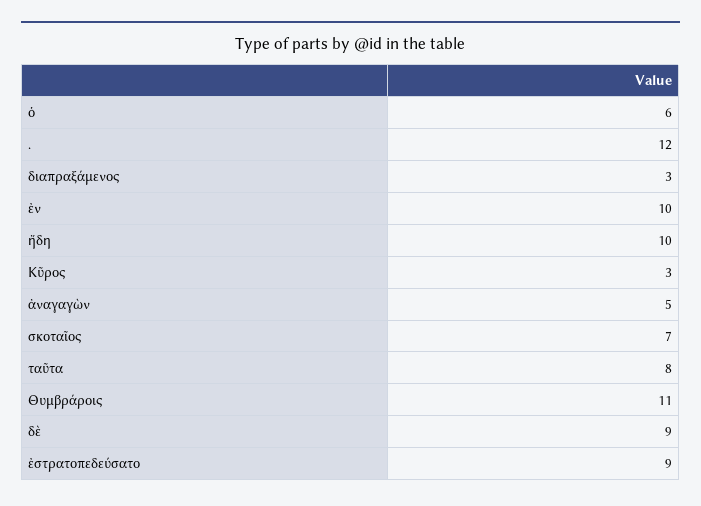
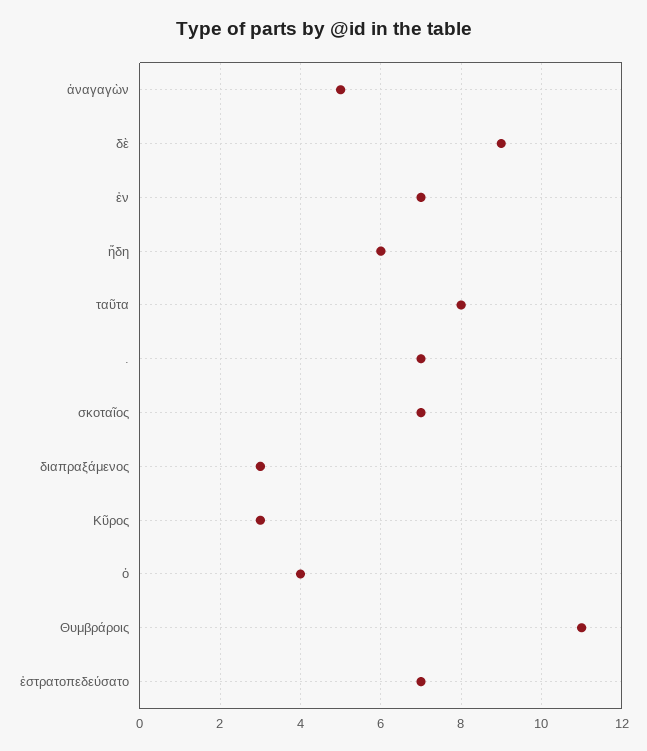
ὁ: 6 -> 4
.: 12 -> 7
ἐν: 10 -> 7
ἤδη: 10 -> 6
ἐστρατοπεδεύσατο: 9 -> 7

